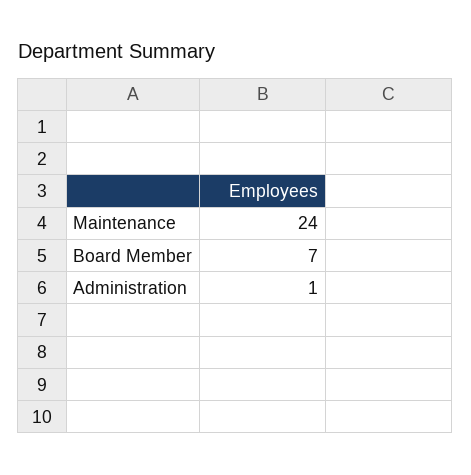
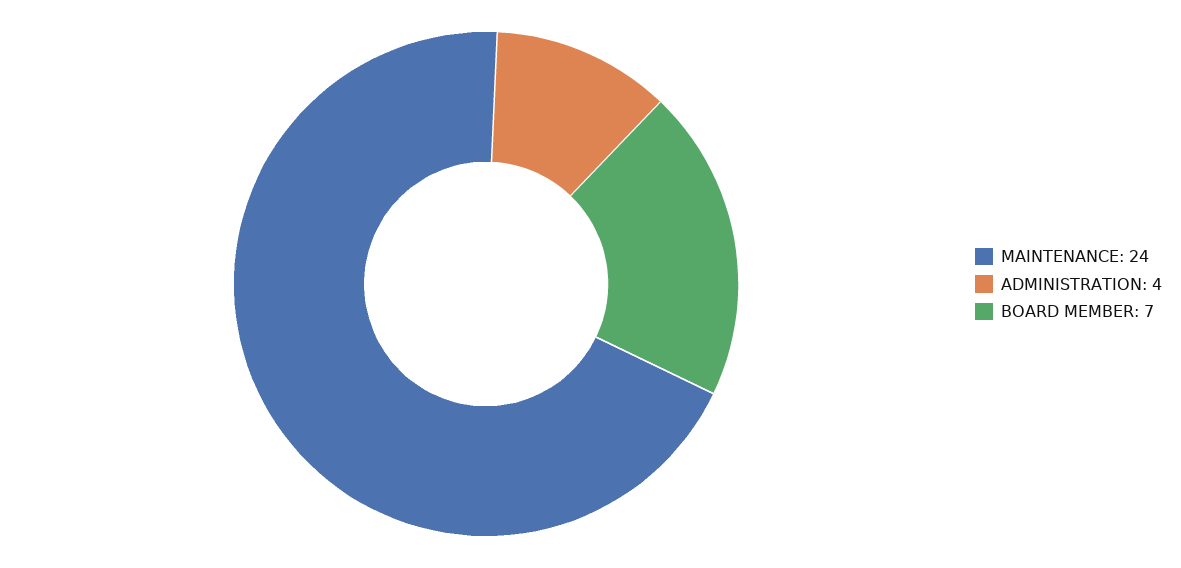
Administration: 1 -> 4

